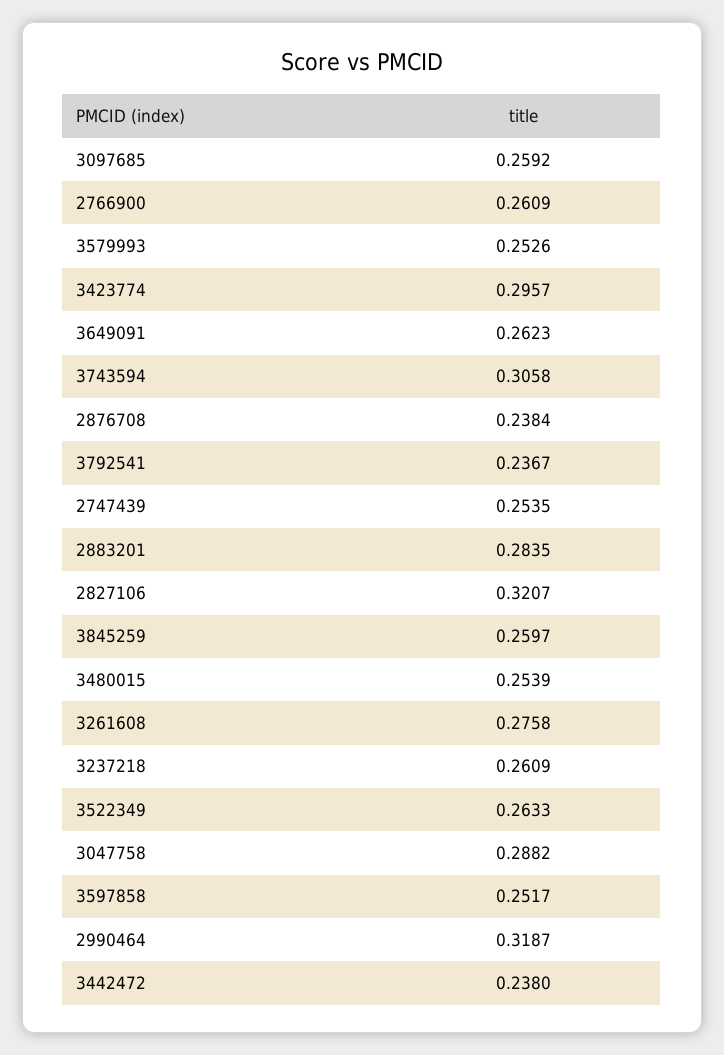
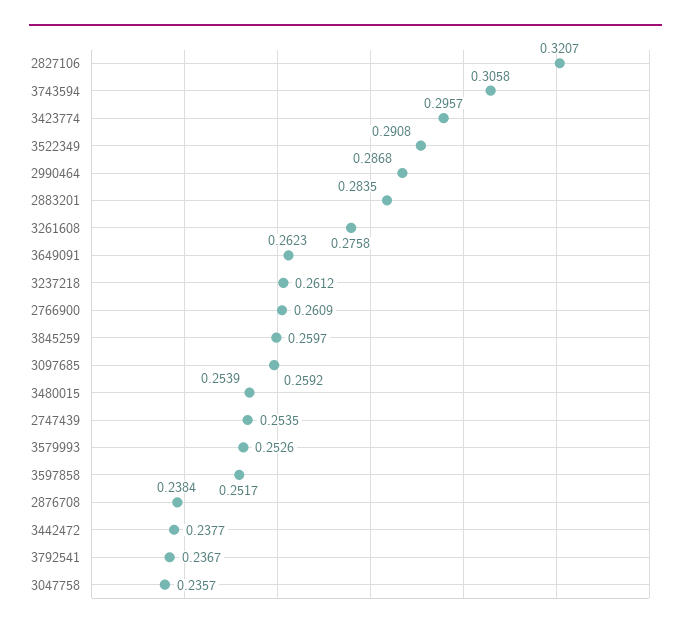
3237218: 0.2609 -> 0.2612
3522349: 0.2633 -> 0.2908
3047758: 0.2882 -> 0.2357
2990464: 0.3187 -> 0.2868
3442472: 0.238 -> 0.2377

